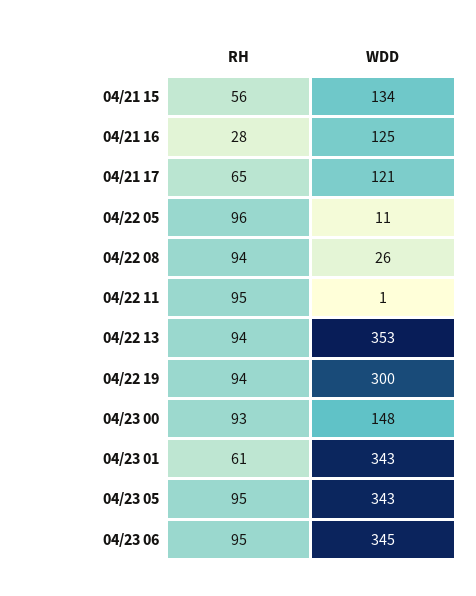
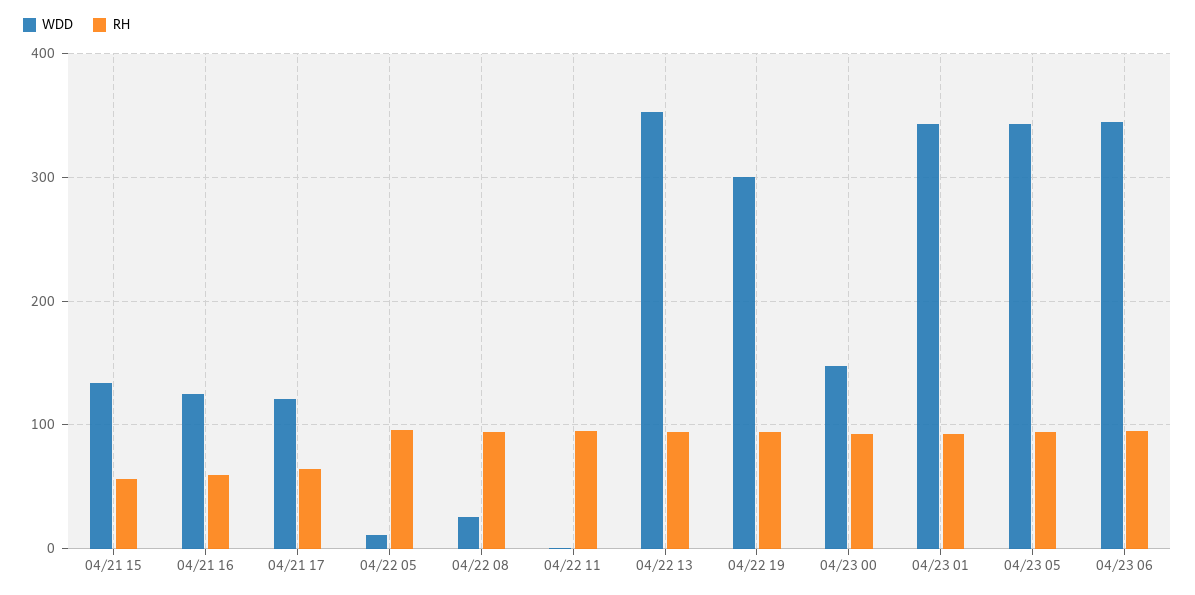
RH, 04/21 16: 28 -> 60
RH, 04/23 01: 61 -> 90

